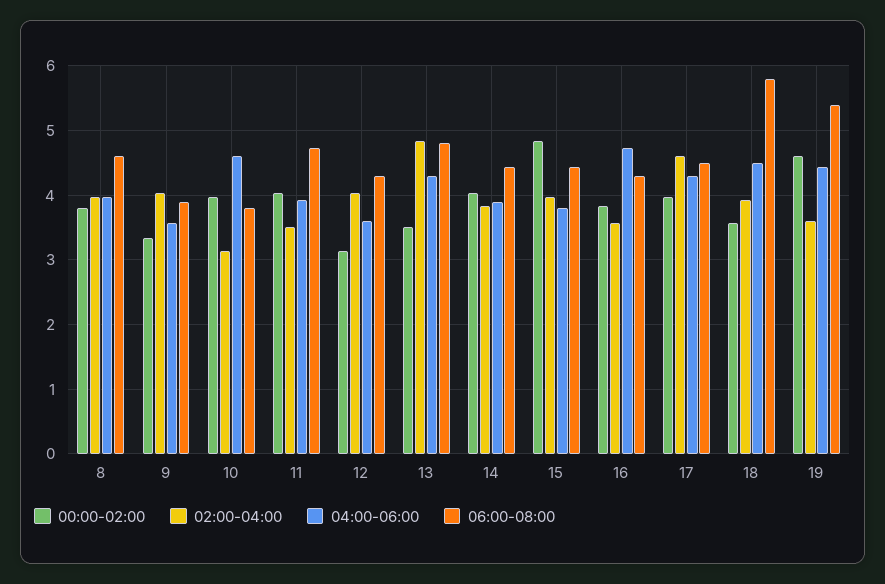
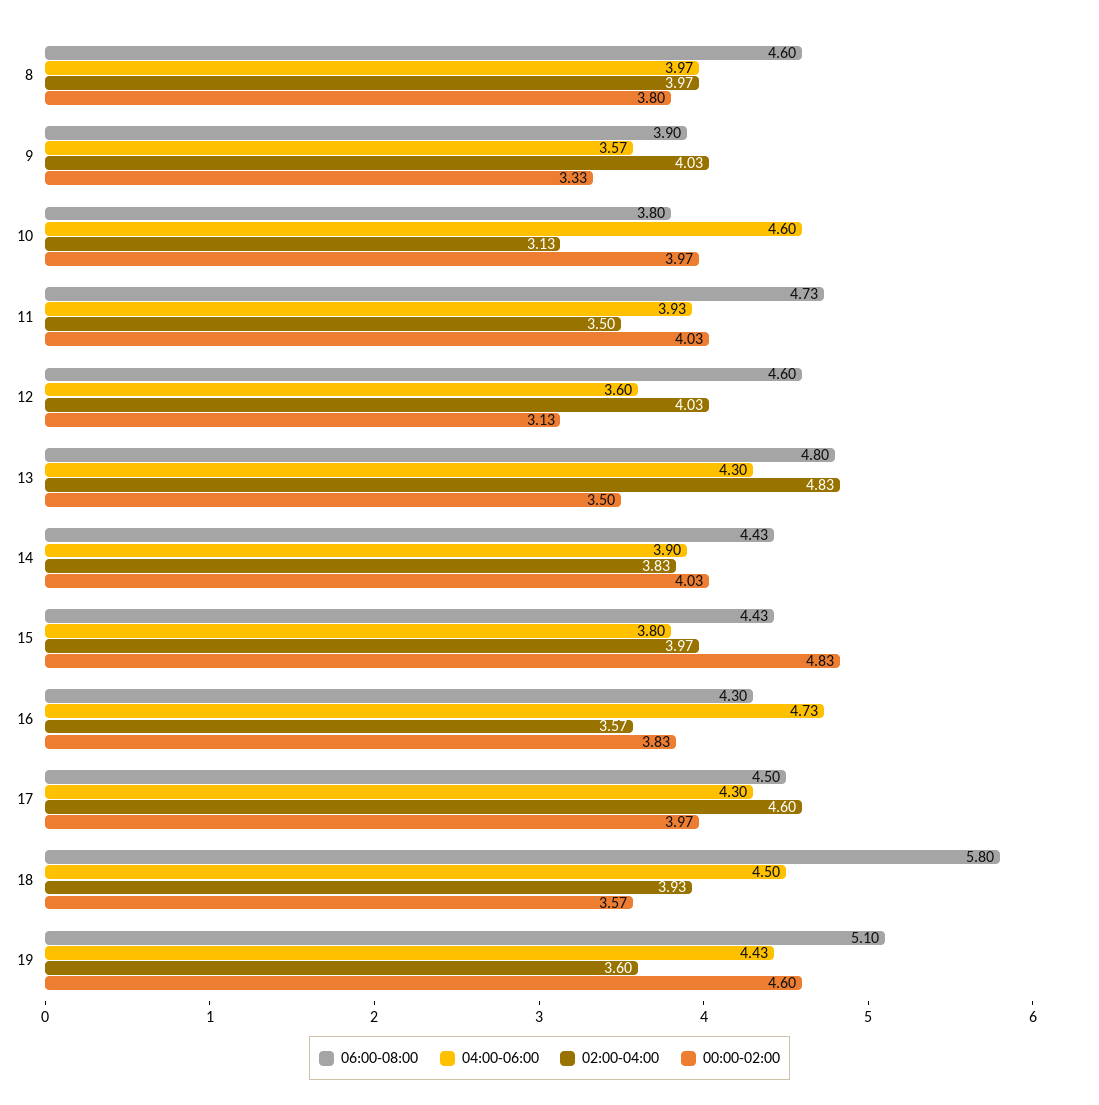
06:00-08:00, 12: 4.3 -> 4.6
06:00-08:00, 19: 5.4 -> 5.1

